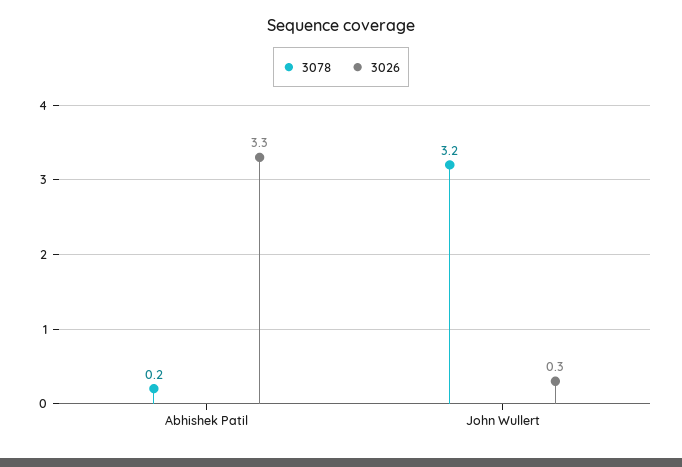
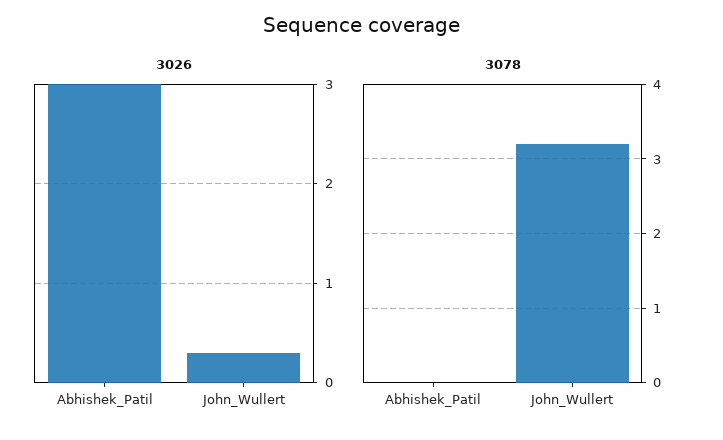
3078, Abhishek Patil: 0.2 -> 0
3026, Abhishek Patil: 3.3 -> 3

